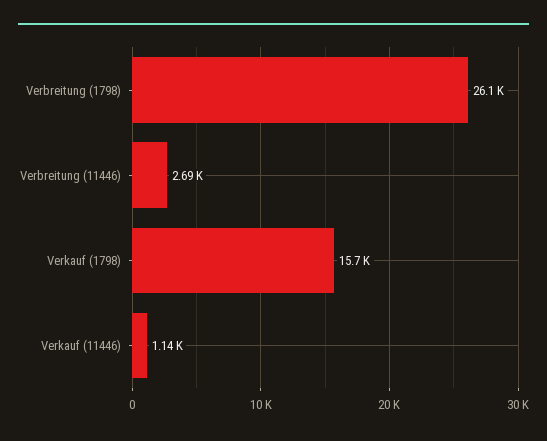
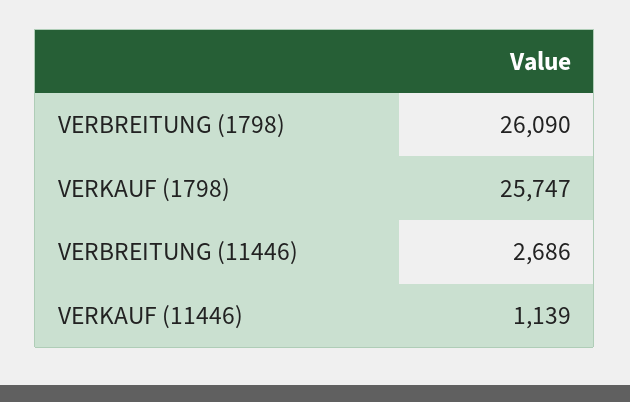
Verkauf (1798): 15700 -> 25747

